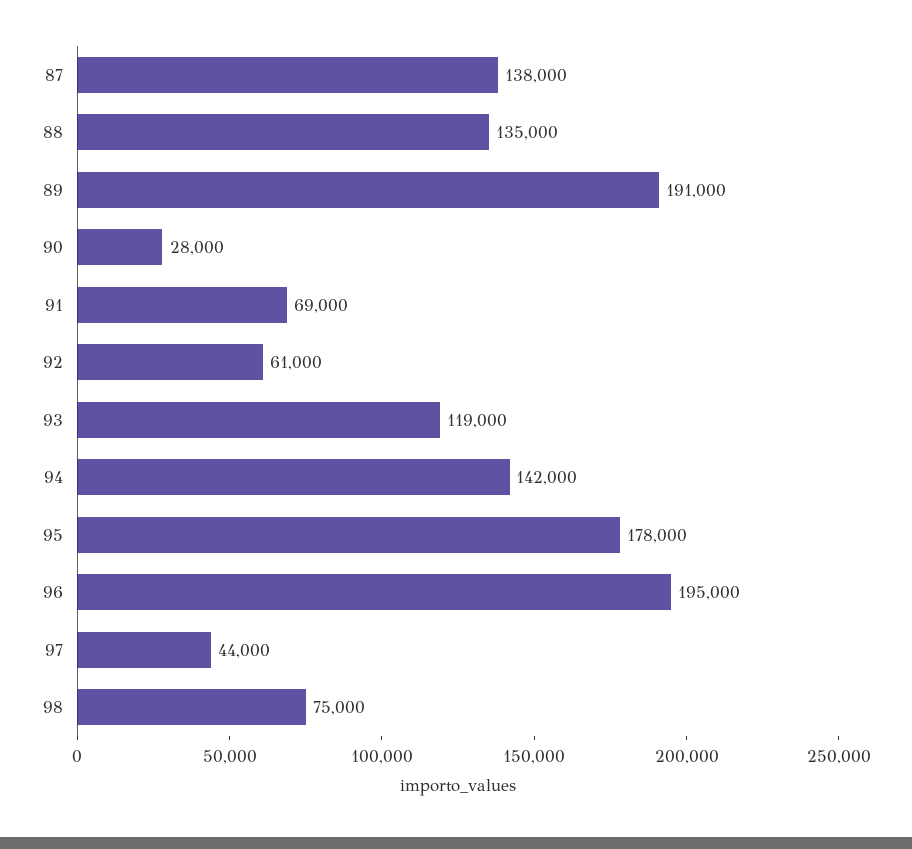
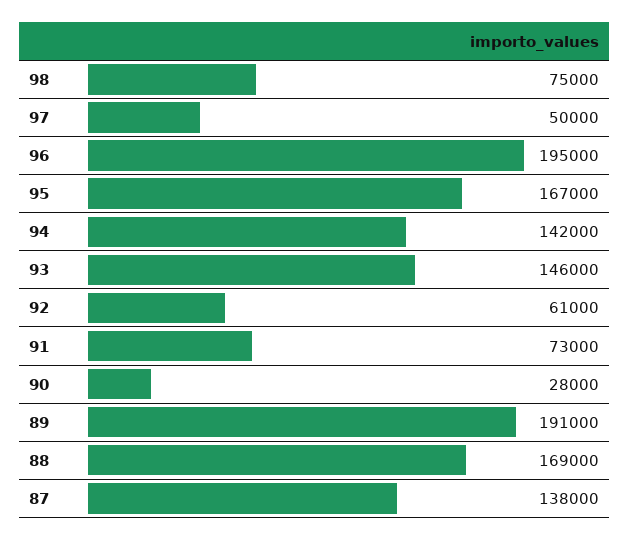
88: 135000 -> 169000
91: 69000 -> 73000
93: 119000 -> 146000
95: 178000 -> 167000
97: 44000 -> 50000

